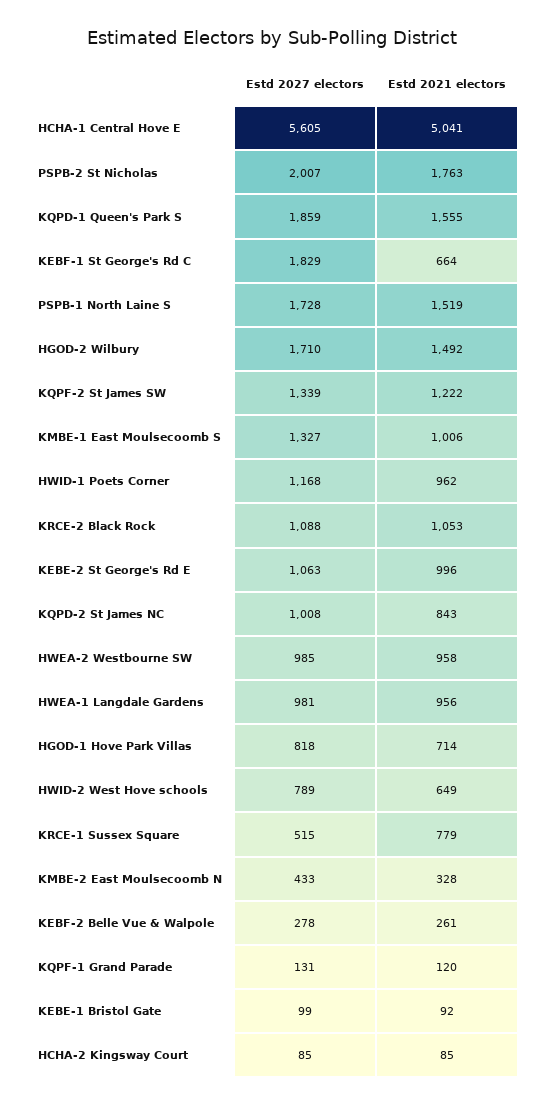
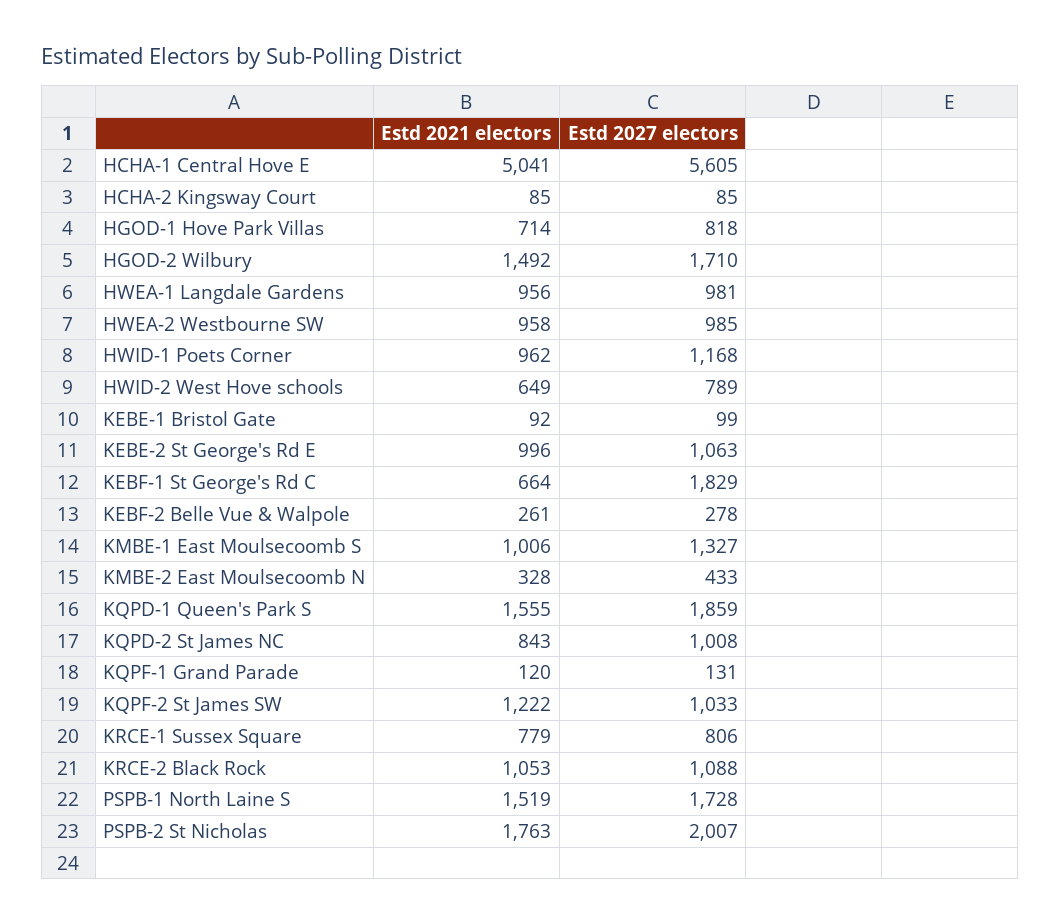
Estd 2027 electors, KQPF-2 St James SW: 1339 -> 1033
Estd 2027 electors, KRCE-1 Sussex Square: 515 -> 806

